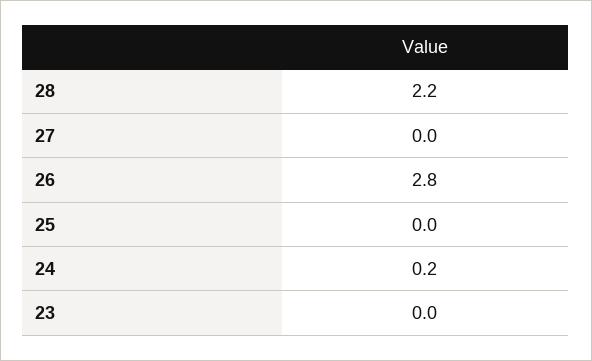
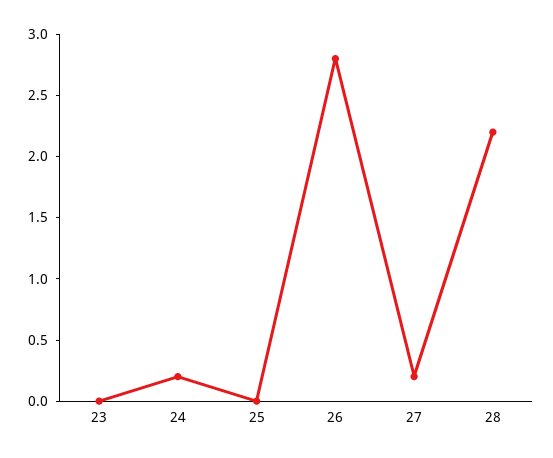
27: 0 -> 0.2

